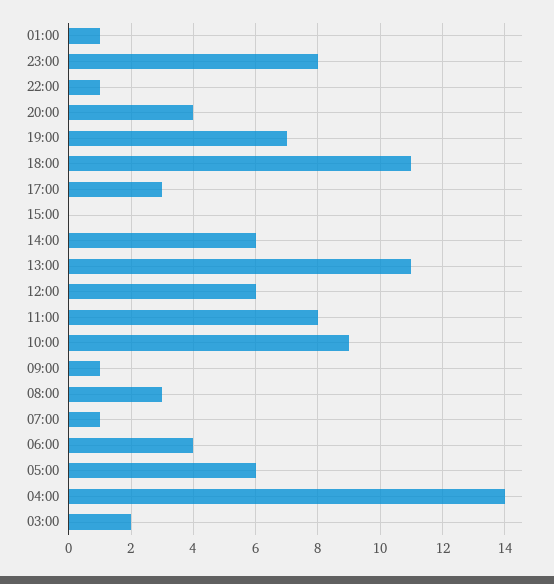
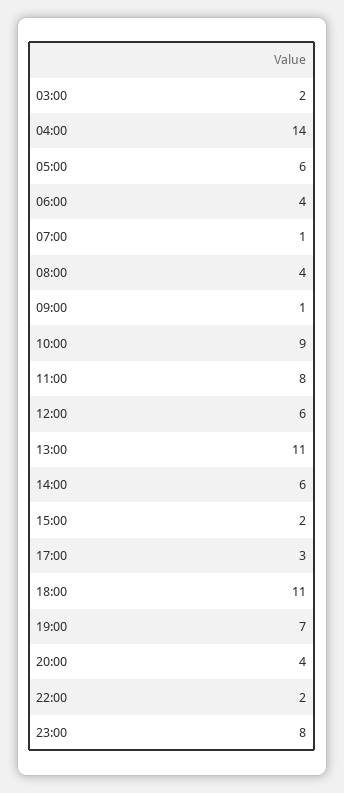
01:00: 1 -> none
22:00: 1 -> 2
15:00: 0 -> 2
08:00: 3 -> 4

